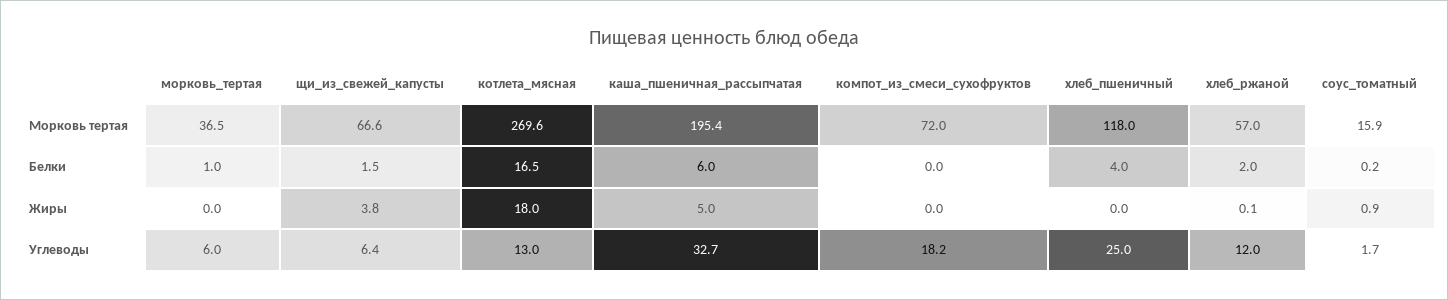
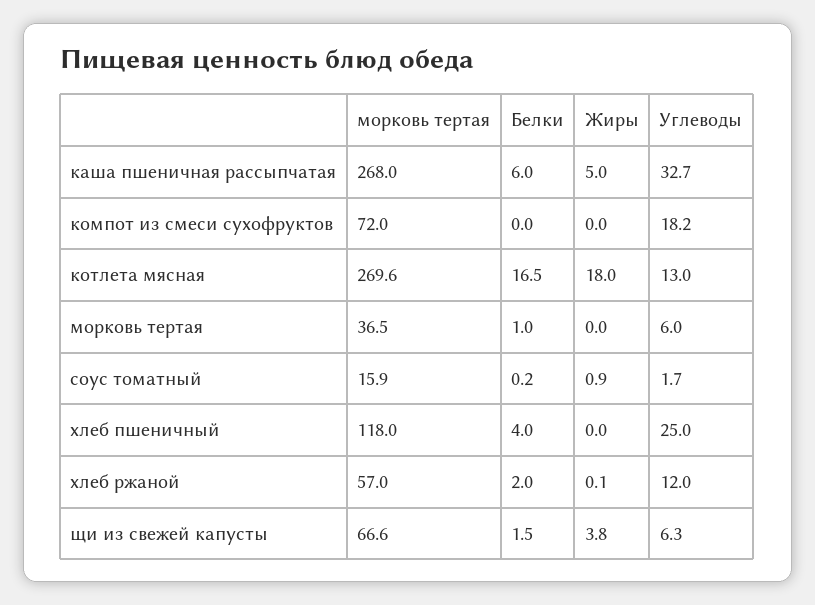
каша_пшеничная_рассыпчатая, Морковь тертая: 195.4 -> 268
щи_из_свежей_капусты, Углеводы: 6.4 -> 6.3

